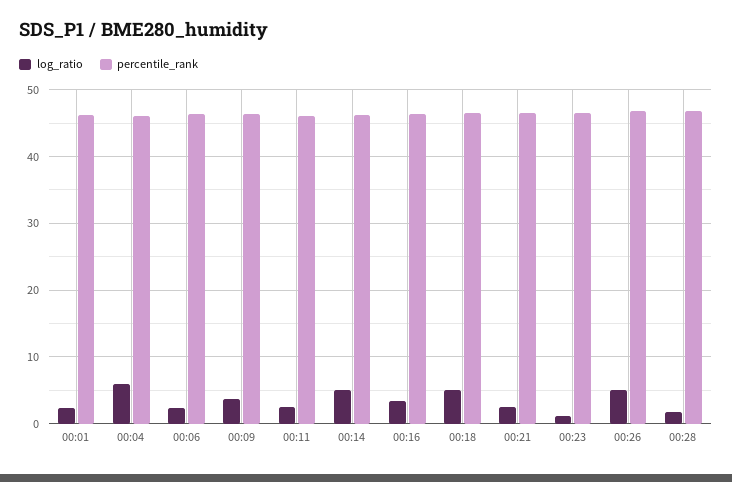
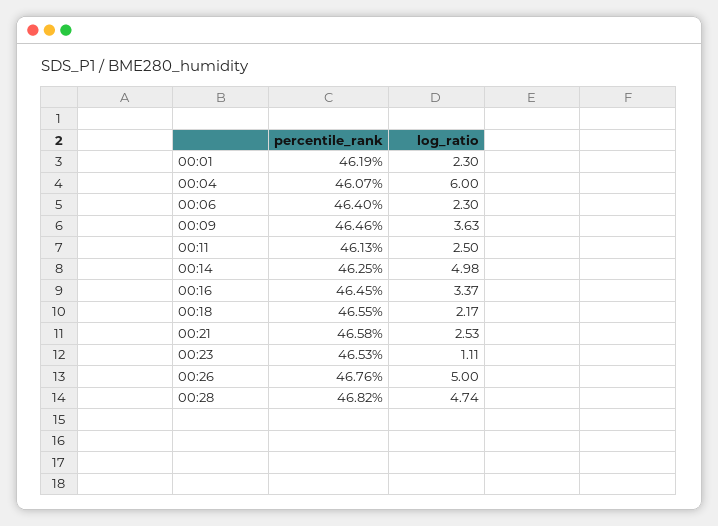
log_ratio, 00:18: 5 -> 2.17
log_ratio, 00:28: 2 -> 4.74

